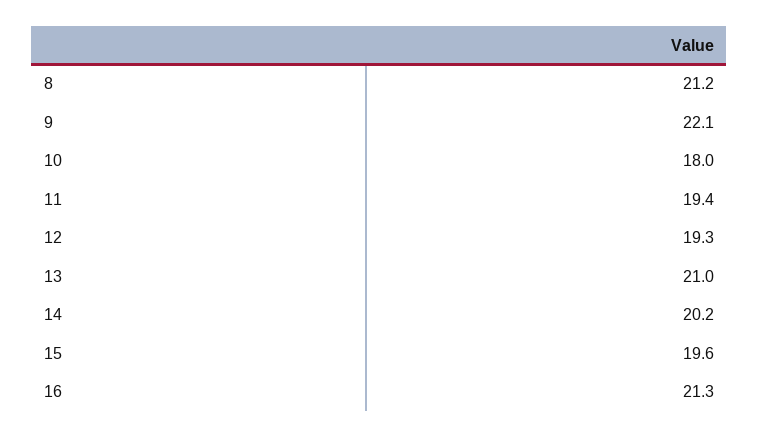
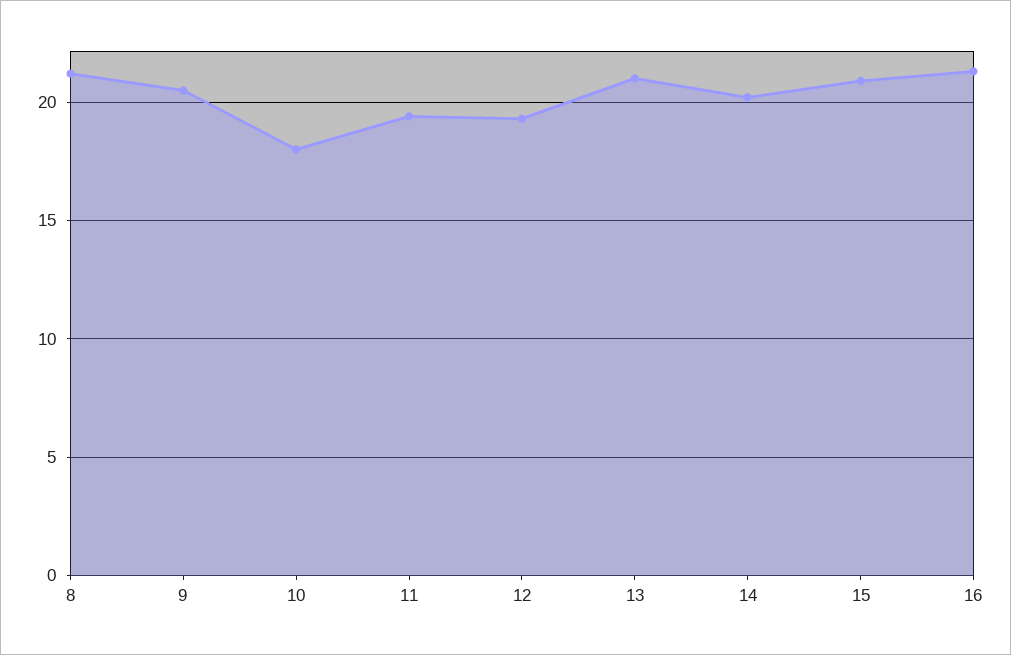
9: 22.1 -> 20.5
15: 19.6 -> 21

